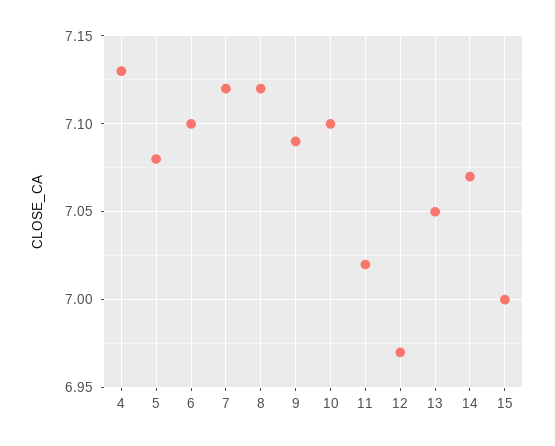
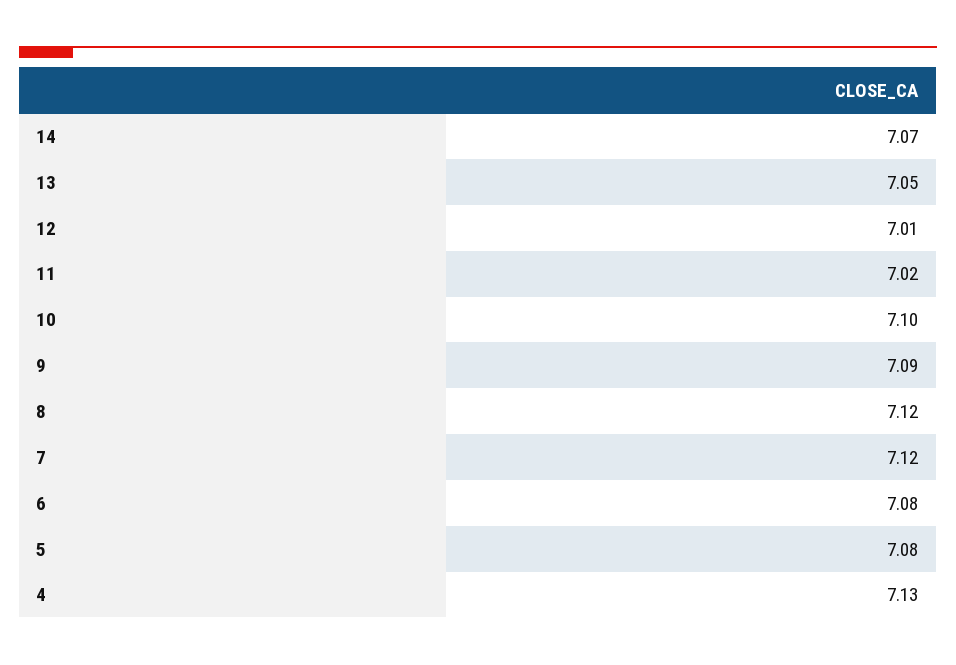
6: 7.1 -> 7.08
12: 6.97 -> 7.01
15: 7 -> none

